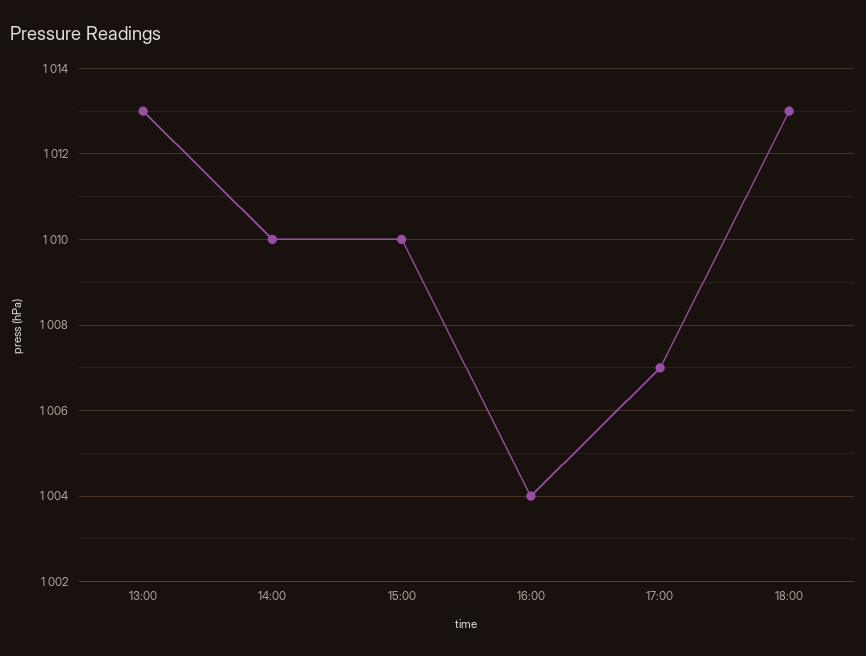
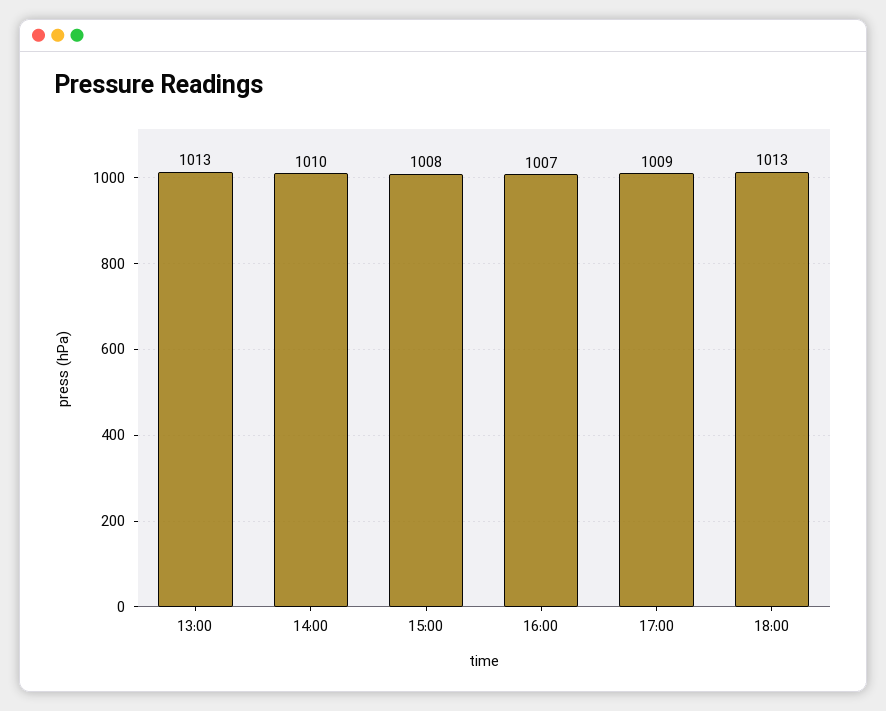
15:00: 1010 -> 1008
16:00: 1004 -> 1007
17:00: 1007 -> 1009

